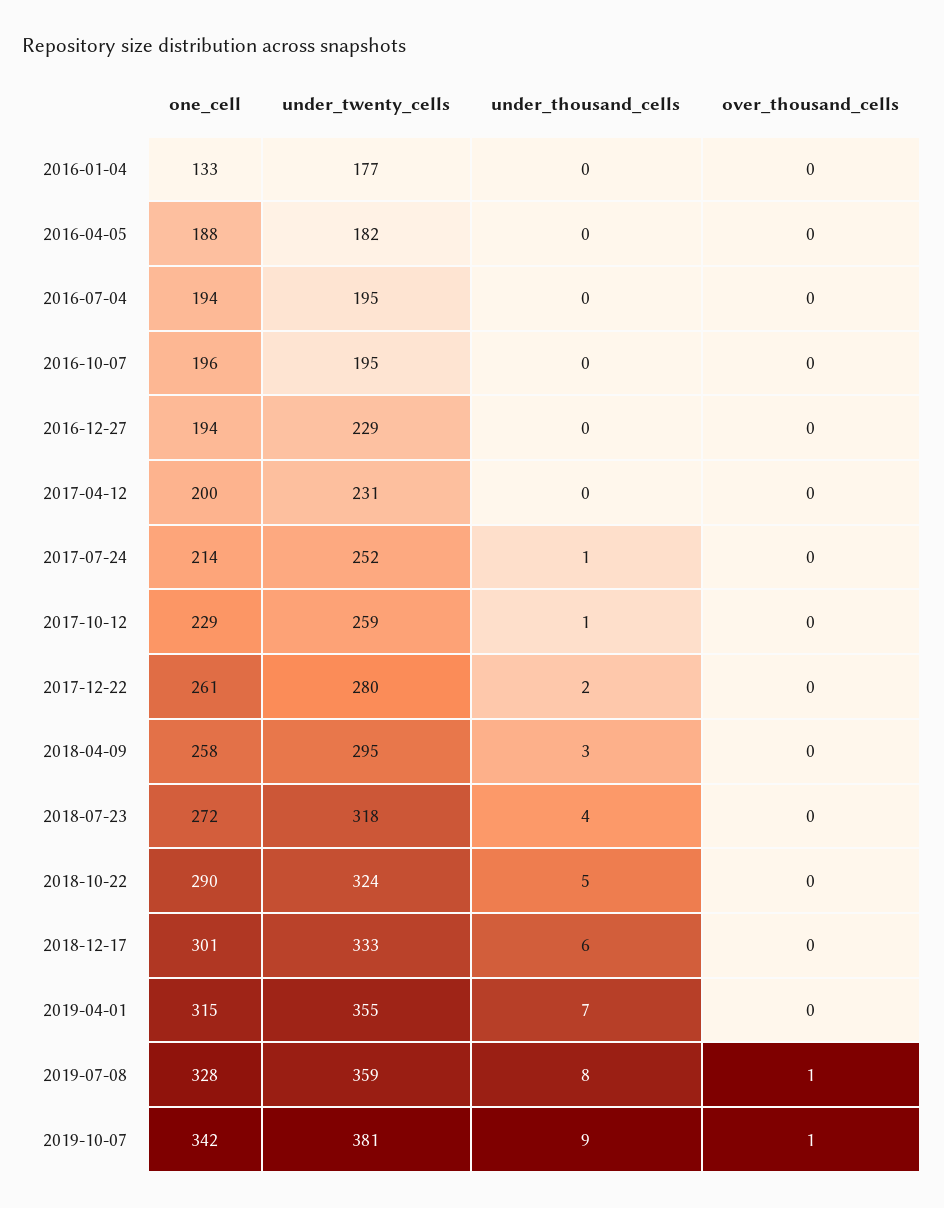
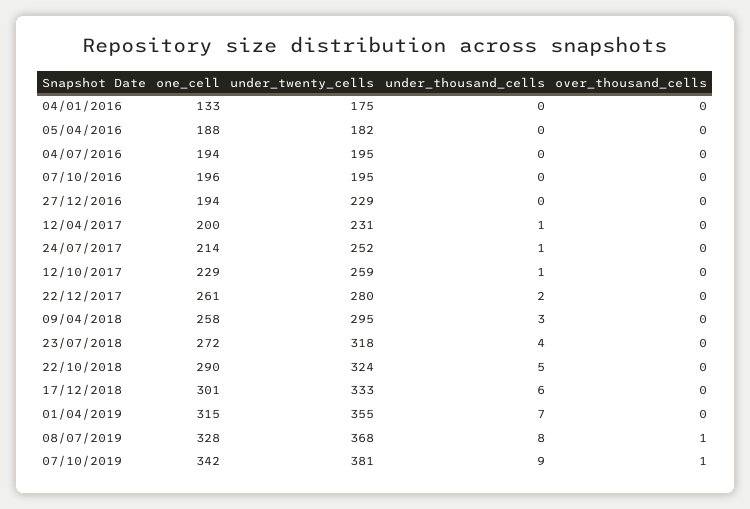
under_twenty_cells, 2016-01-04: 177 -> 175
under_thousand_cells, 2017-04-12: 0 -> 1
under_twenty_cells, 2019-07-08: 359 -> 368

